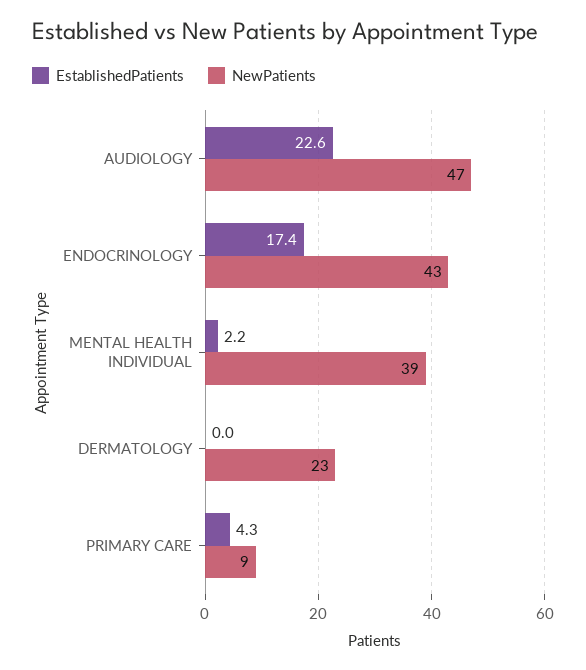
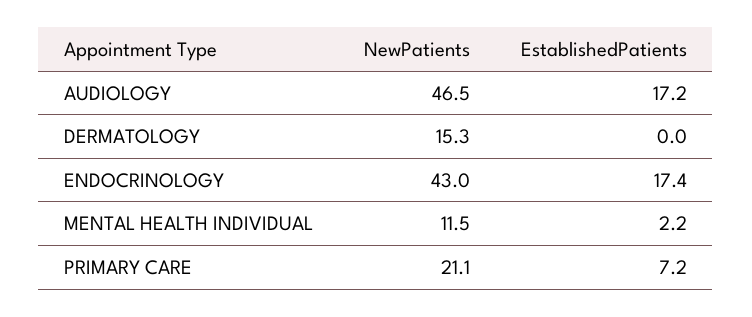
EstablishedPatients, AUDIOLOGY: 22.6 -> 17.2
NewPatients, MENTAL HEALTH INDIVIDUAL: 39 -> 11.5
NewPatients, DERMATOLOGY: 23 -> 15.3
EstablishedPatients, PRIMARY CARE: 4.3 -> 7.2
NewPatients, PRIMARY CARE: 9 -> 21.1

